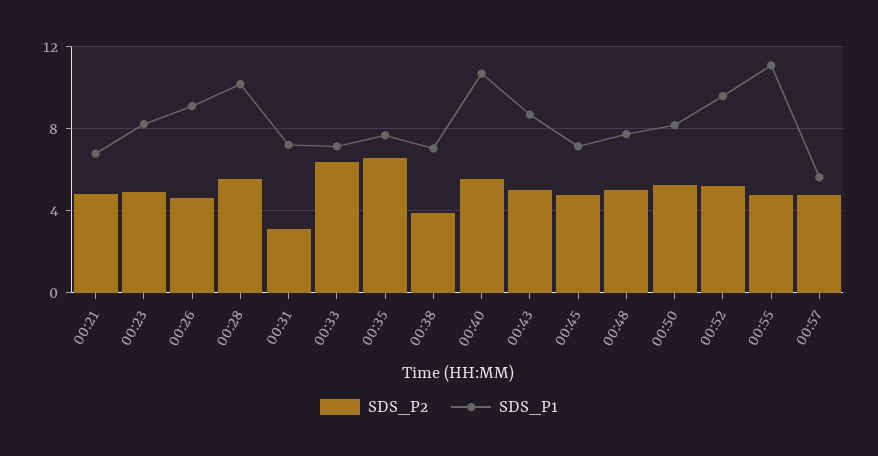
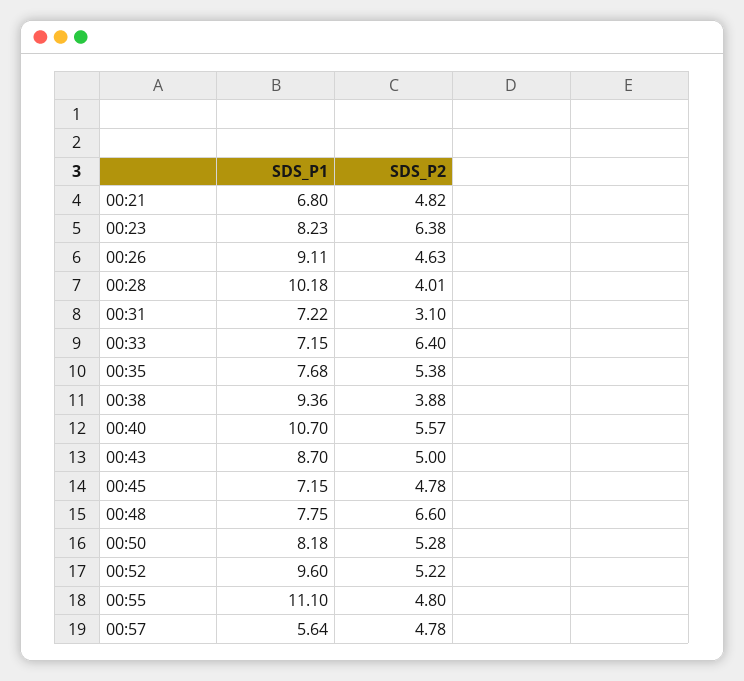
SDS_P2, 00:23: 5 -> 6.38
SDS_P2, 00:28: 5.5 -> 4.01
SDS_P2, 00:35: 6.5 -> 5.38
SDS_P1, 00:38: 7 -> 9.36
SDS_P2, 00:48: 5 -> 6.6

